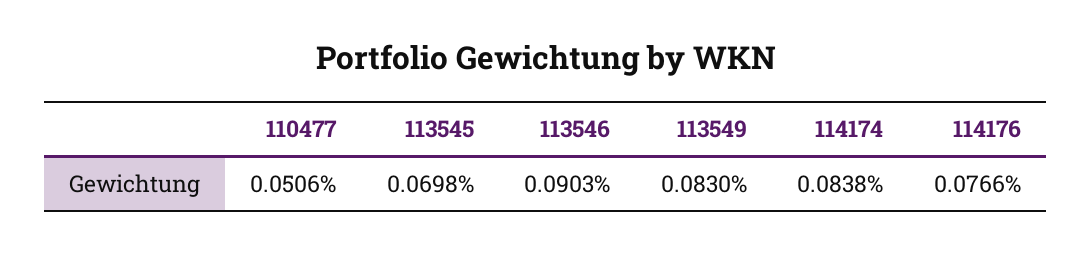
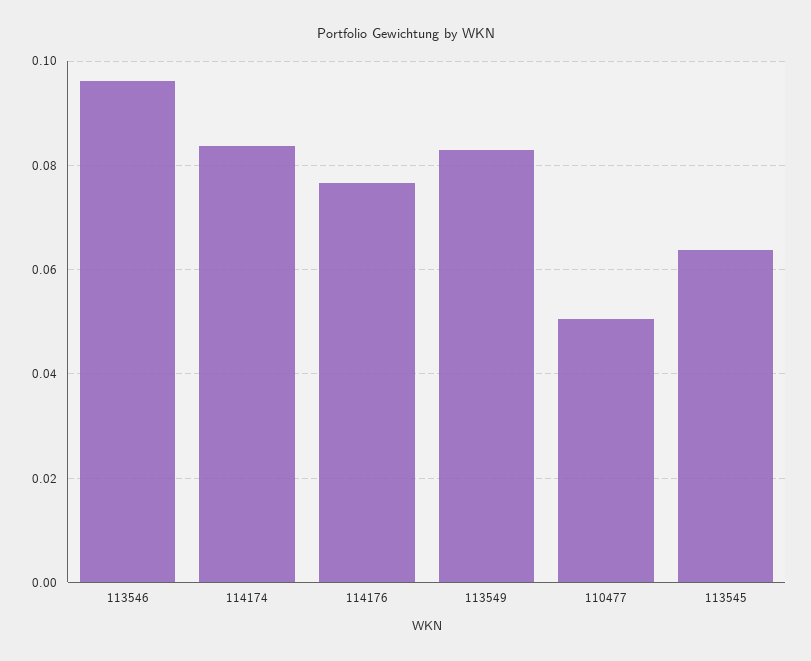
113545: 0.0698 -> 0.064
113546: 0.0903 -> 0.096

